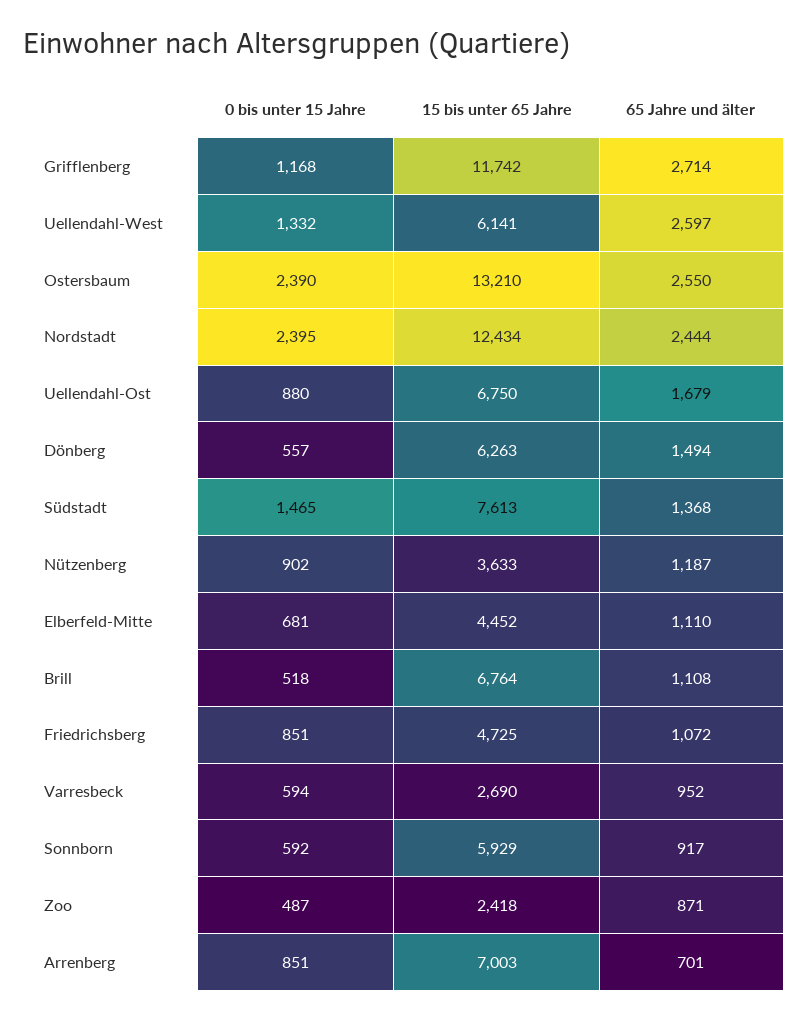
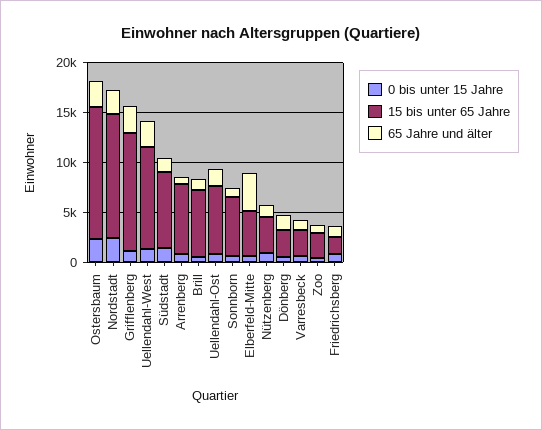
15 bis unter 65 Jahre, Uellendahl-West: 6141 -> 10000
15 bis unter 65 Jahre, Dönberg: 6263 -> 3000
65 Jahre und älter, Elberfeld-Mitte: 1110 -> 4000
15 bis unter 65 Jahre, Friedrichsberg: 4725 -> 2000

